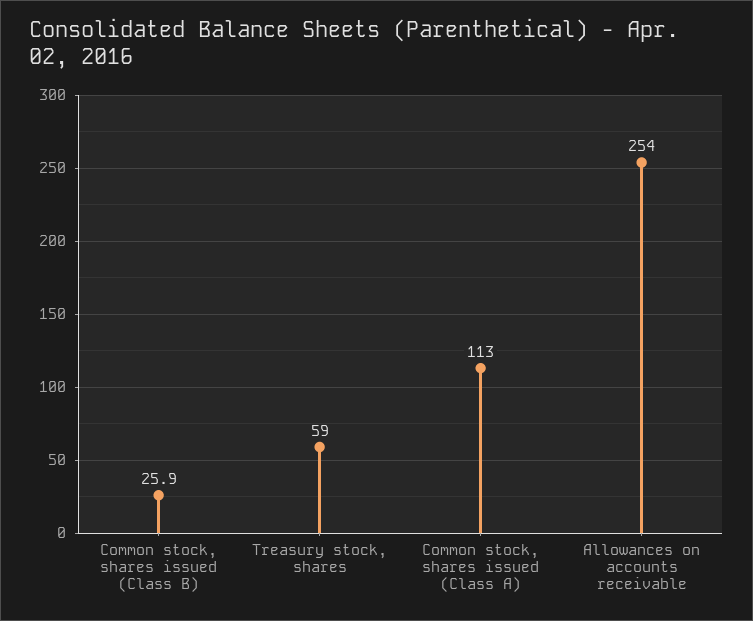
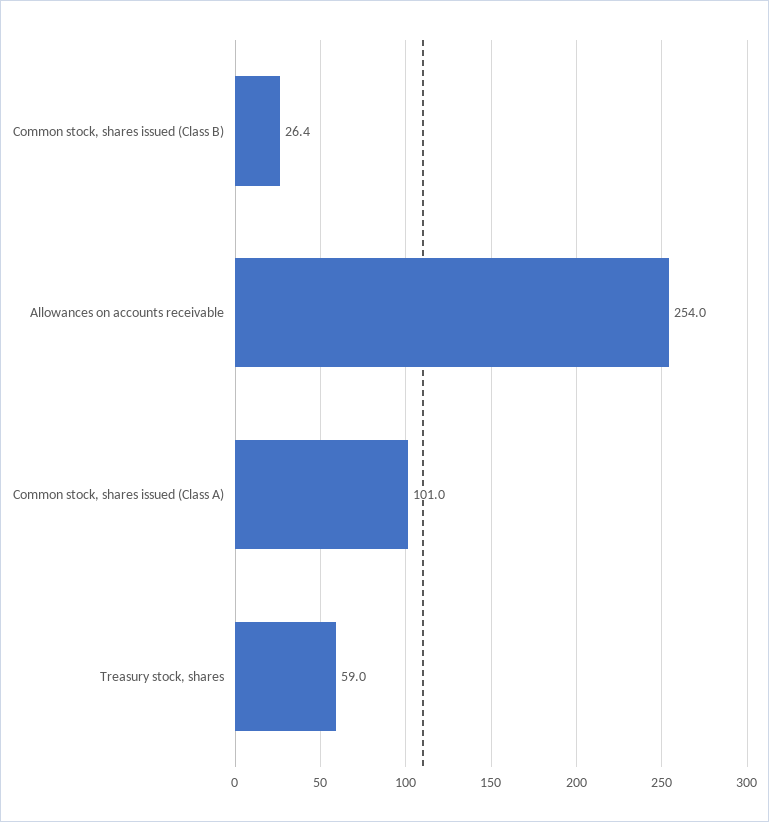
Common stock, shares issued (Class B): 25.9 -> 26.4
Common stock, shares issued (Class A): 113 -> 101

